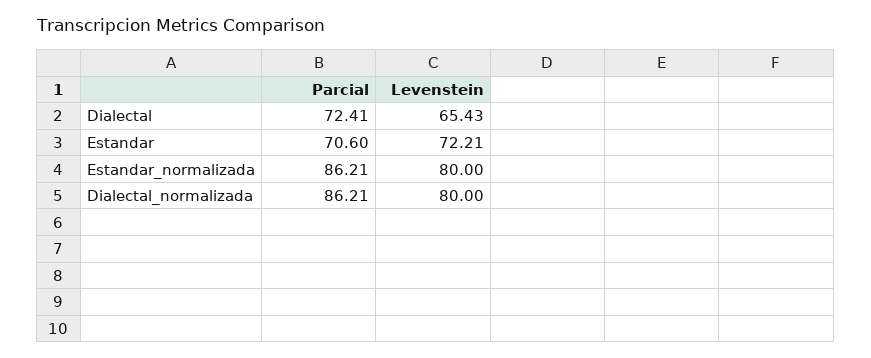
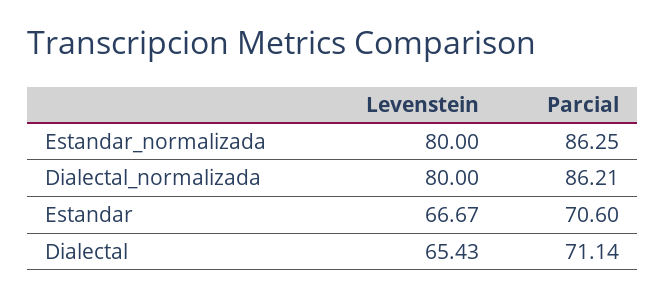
Parcial, Dialectal: 72.41 -> 71.14
Levenstein, Estandar: 72.21 -> 66.67
Parcial, Estandar_normalizada: 86.21 -> 86.25

